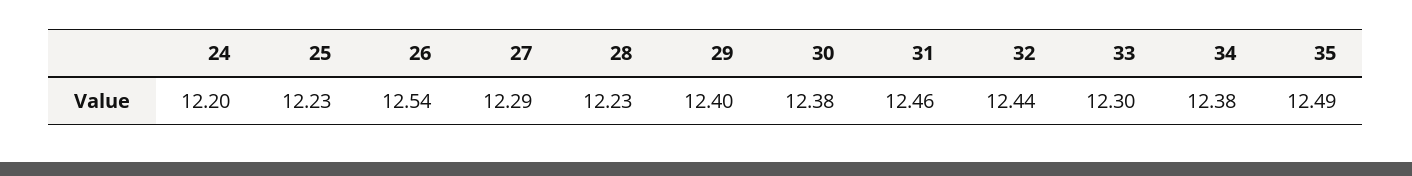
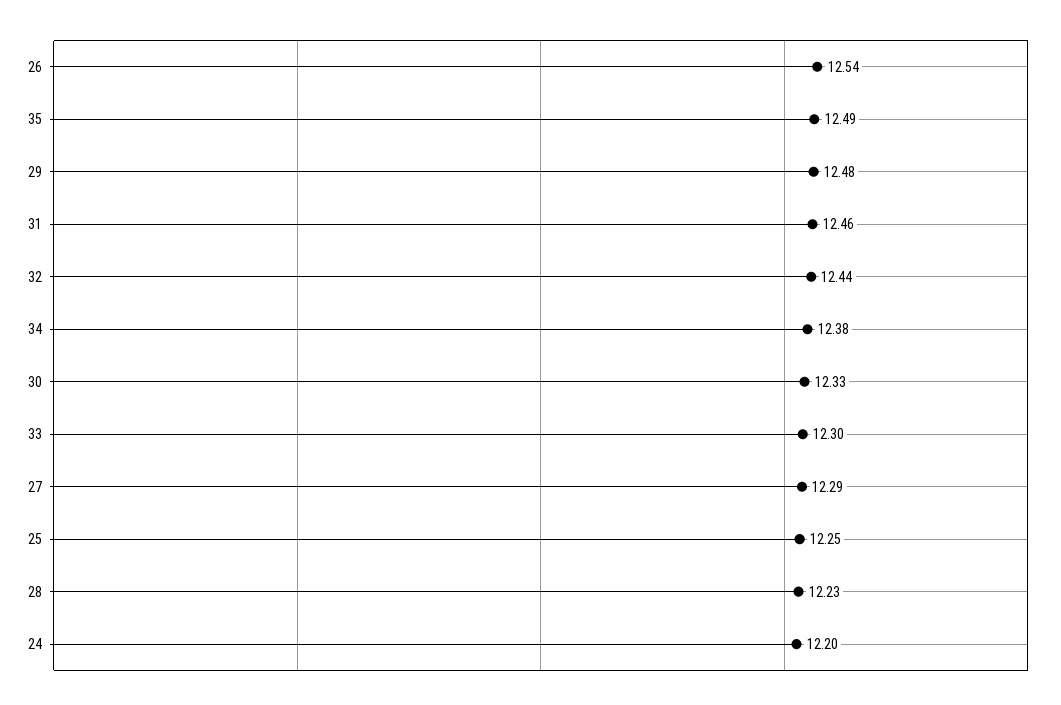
25: 12.23 -> 12.25
29: 12.4 -> 12.48
30: 12.38 -> 12.33

